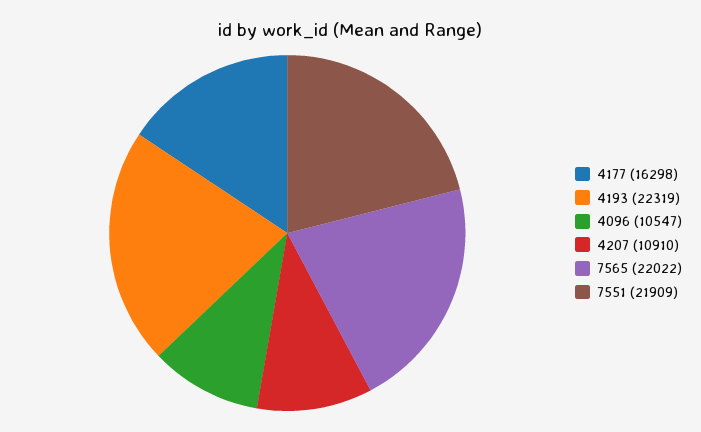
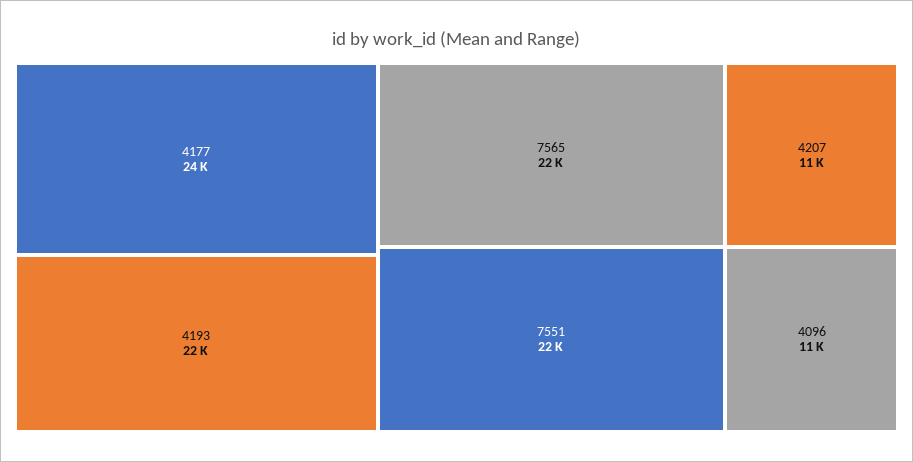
4177: 16298 -> 24000

